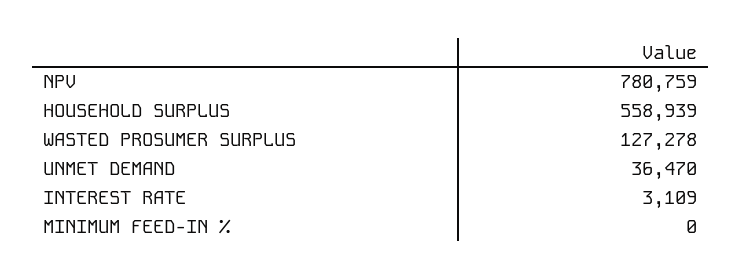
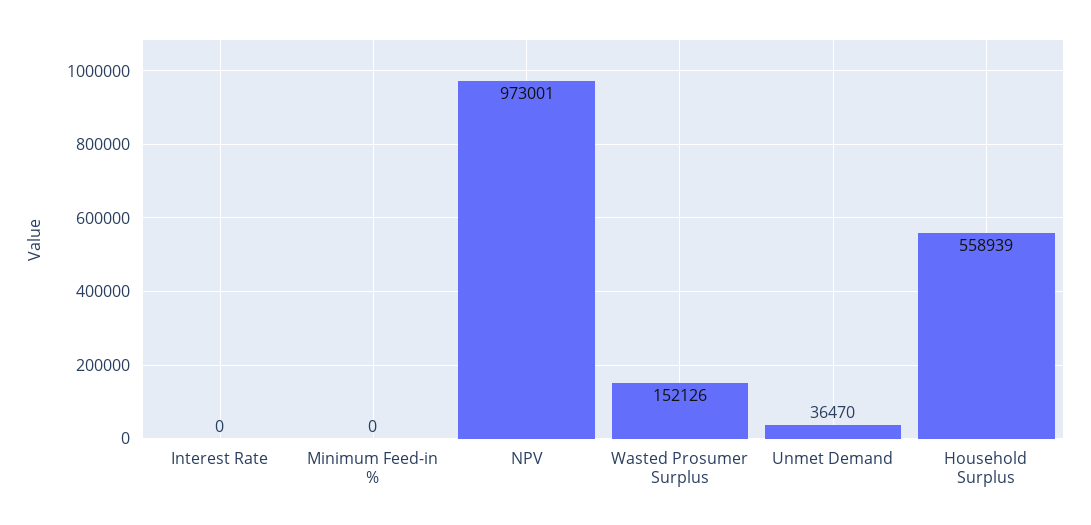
NPV: 780759 -> 973001
WASTED PROSUMER SURPLUS: 127278 -> 152126
INTEREST RATE: 3109 -> 0

